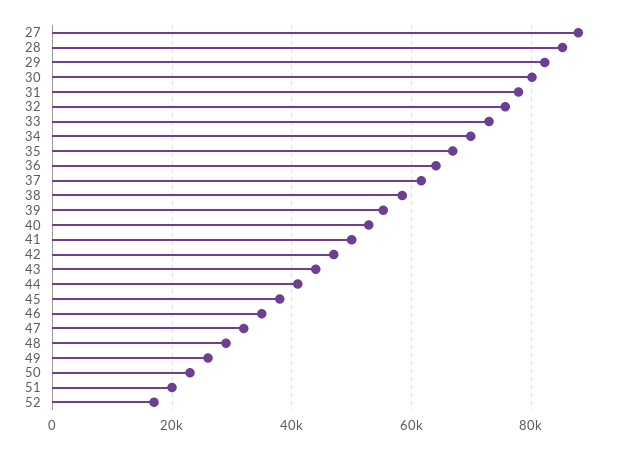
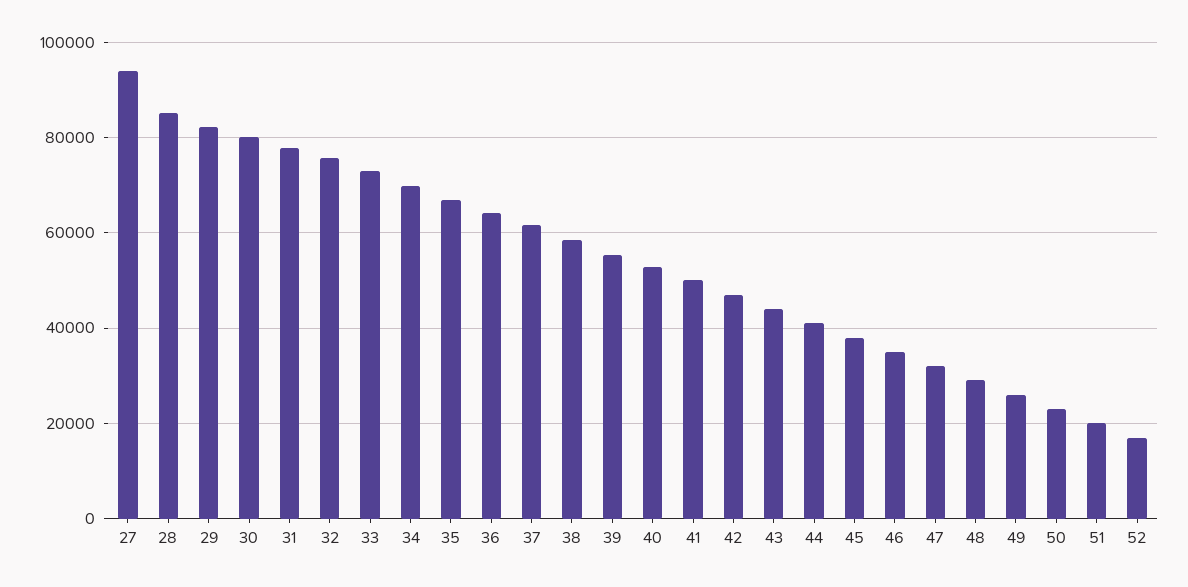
27: 88000 -> 94000

